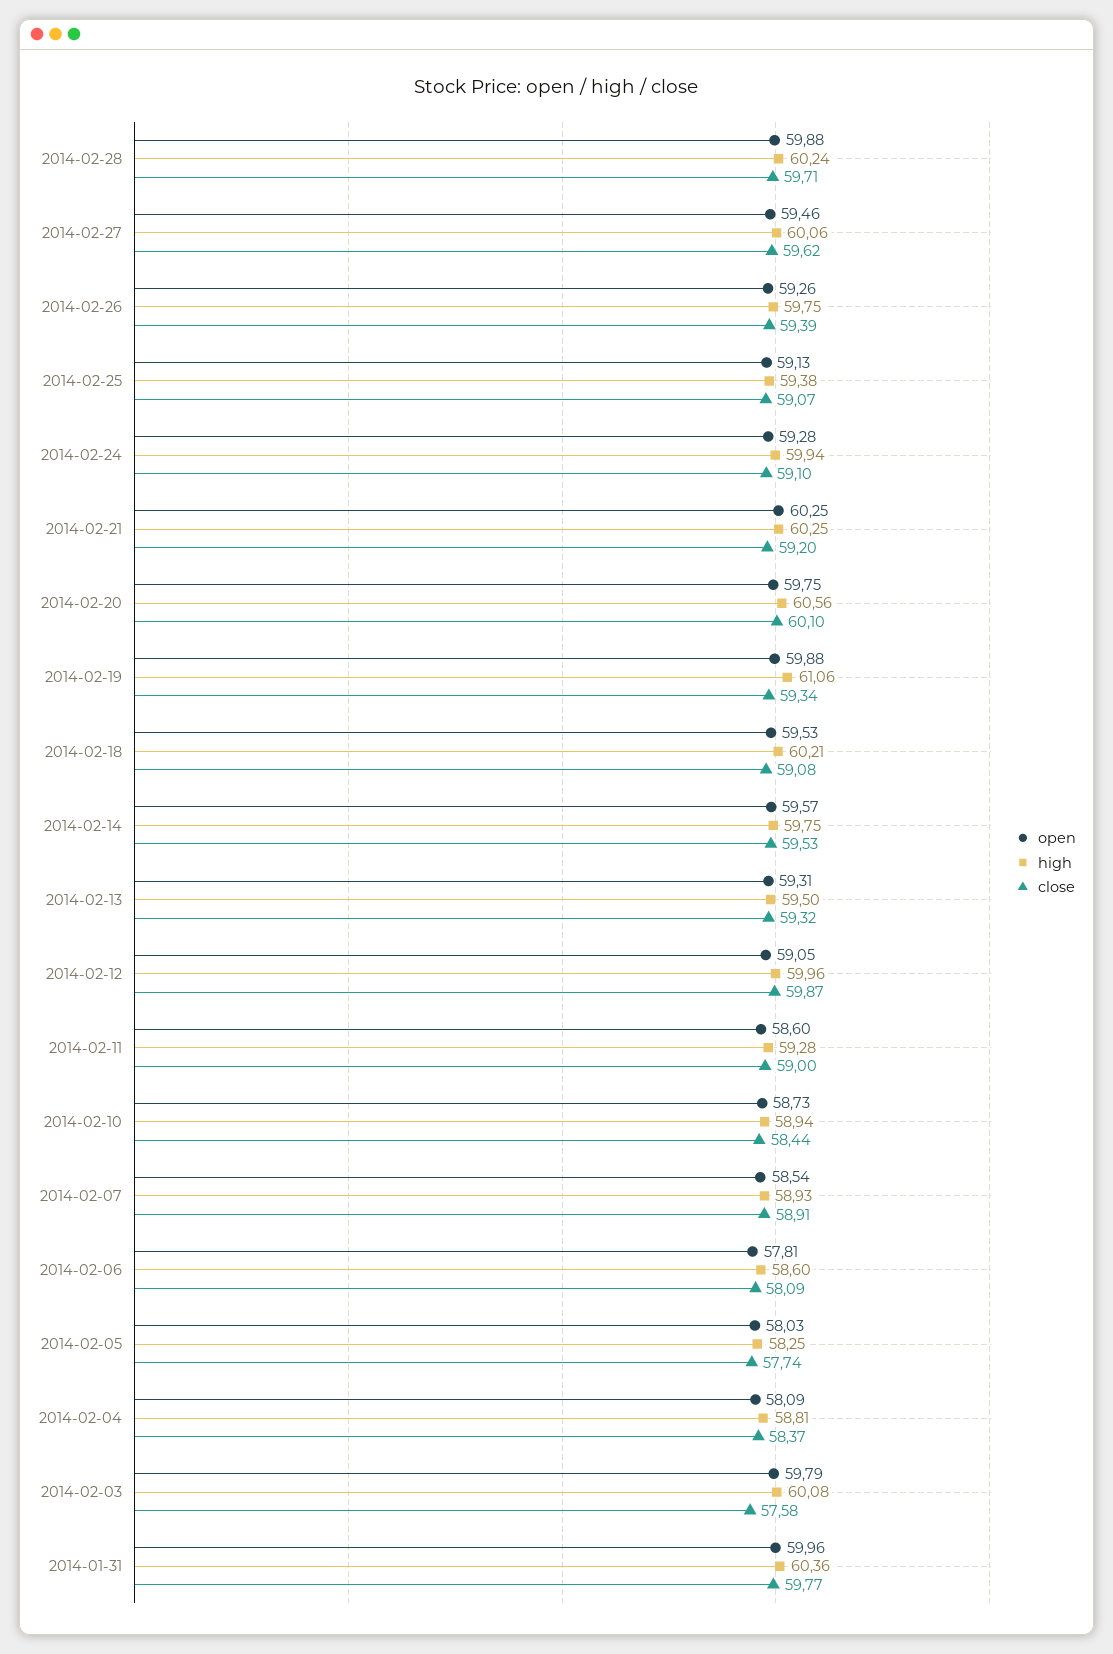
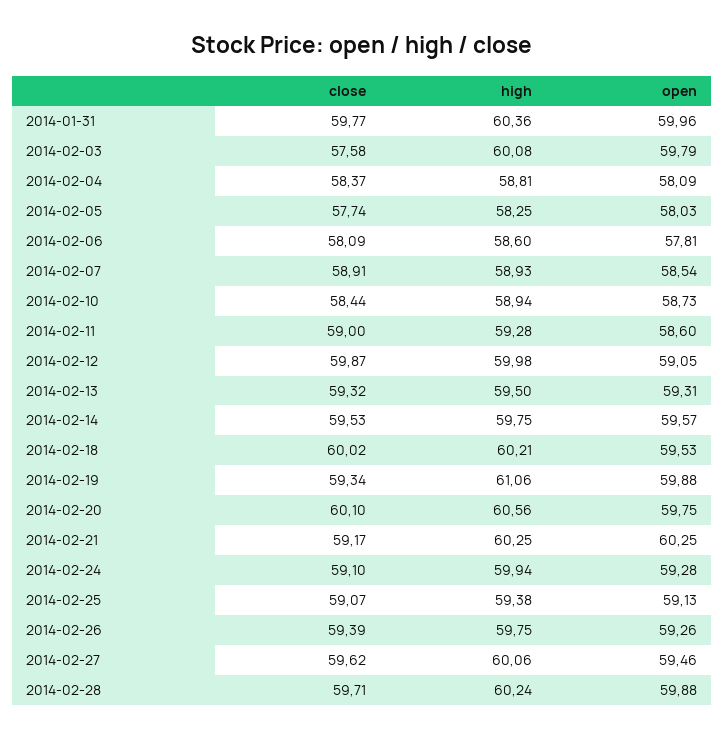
close, 2014-02-21: 59.2 -> 59.17
close, 2014-02-18: 59.08 -> 60.02
high, 2014-02-12: 59.96 -> 59.98

